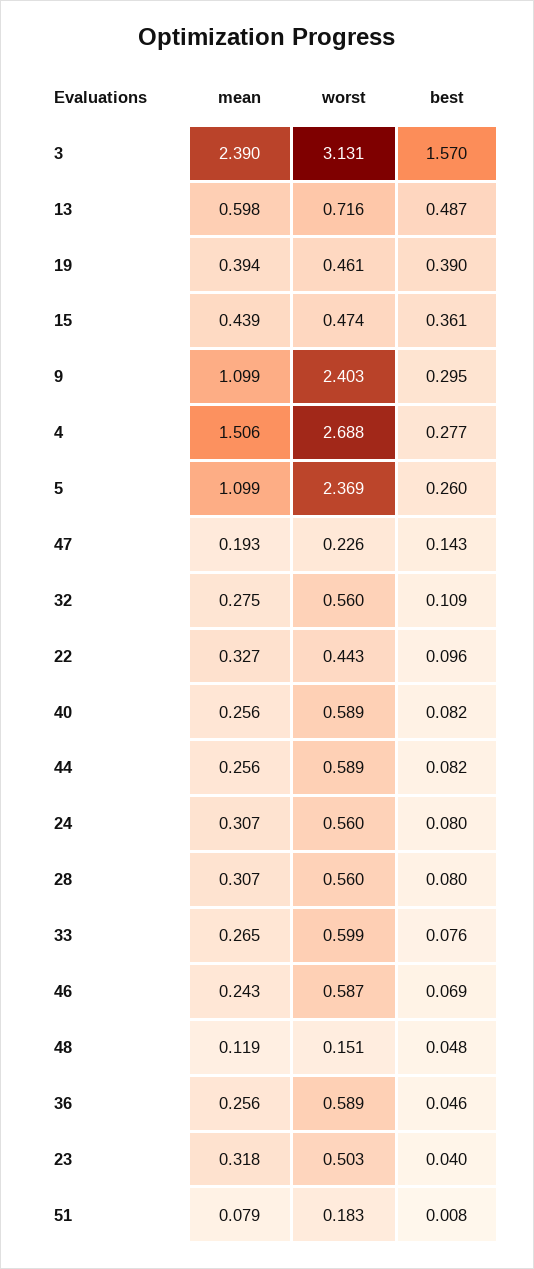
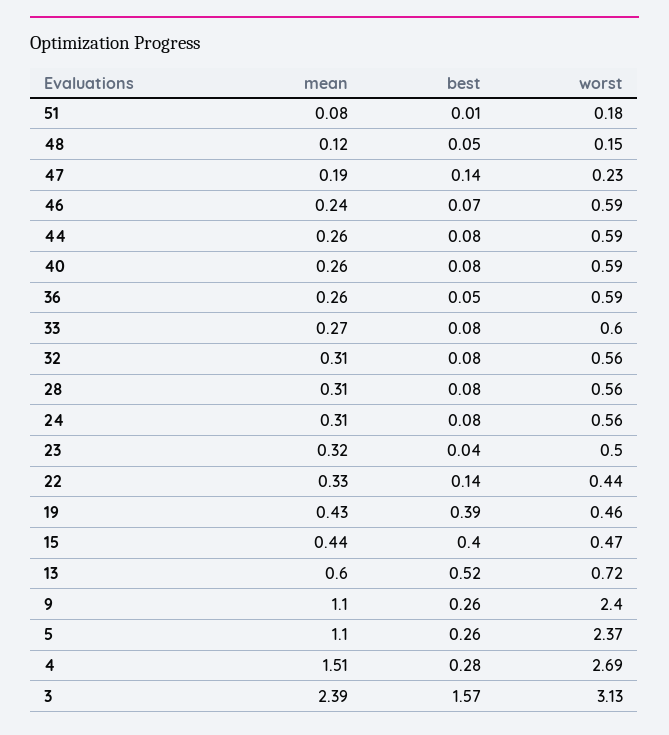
best, 13: 0.487 -> 0.52
mean, 19: 0.394 -> 0.43
best, 15: 0.361 -> 0.4
best, 9: 0.295 -> 0.26
mean, 32: 0.275 -> 0.31
best, 32: 0.109 -> 0.08
best, 22: 0.096 -> 0.14

